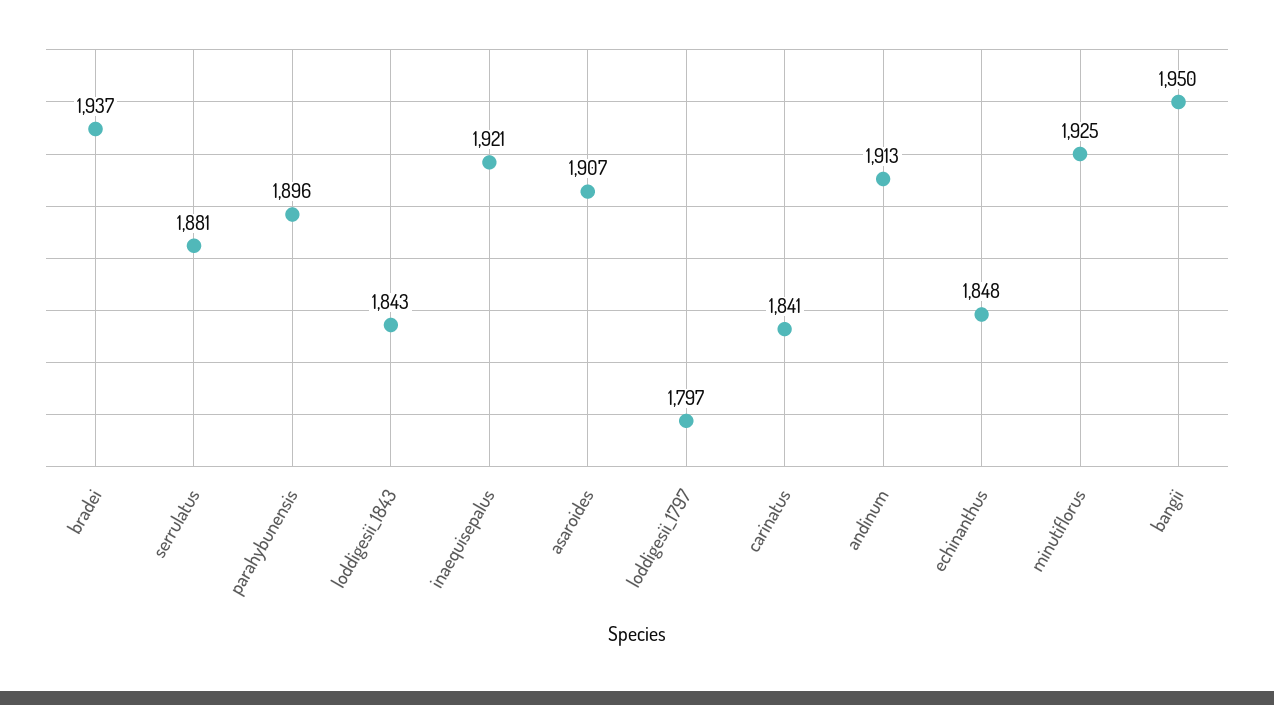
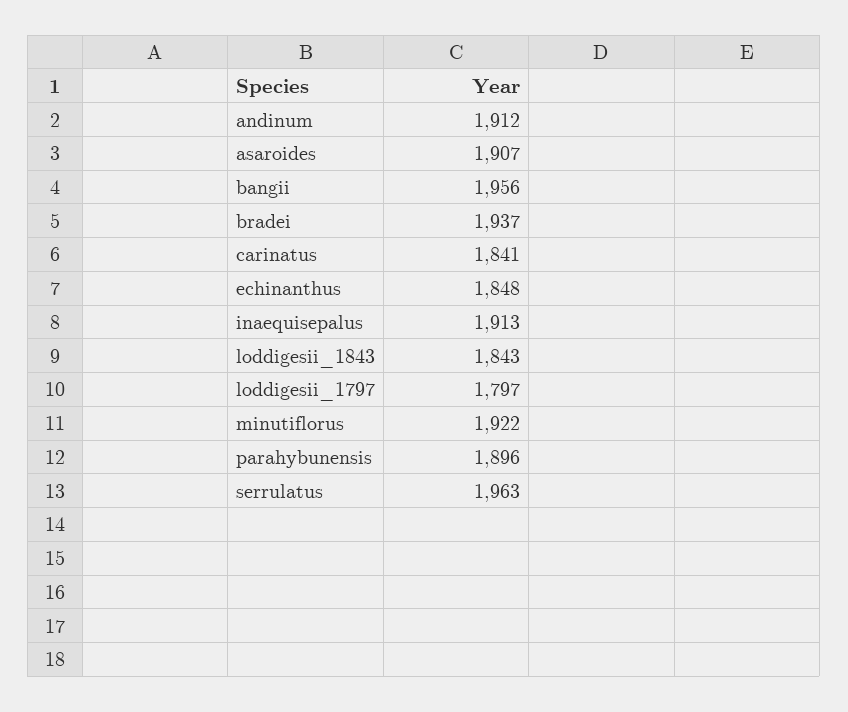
serrulatus: 1881 -> 1963
inaequisepalus: 1921 -> 1913
andinum: 1913 -> 1912
minutiflorus: 1925 -> 1922
bangii: 1950 -> 1956

